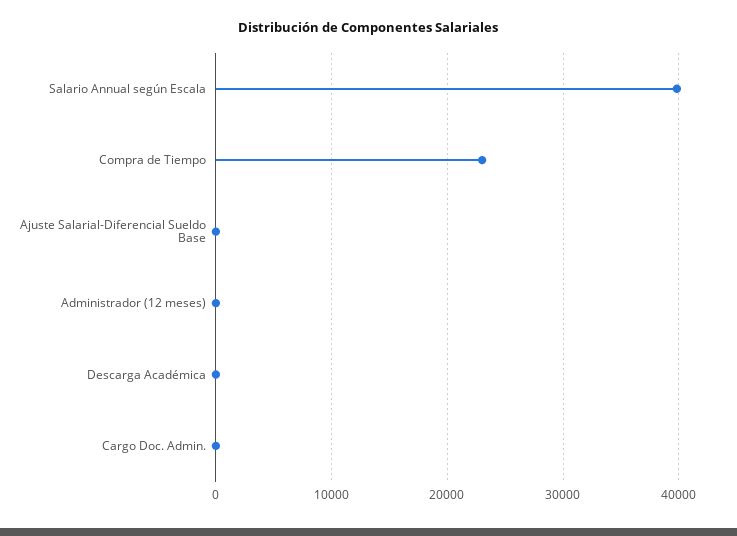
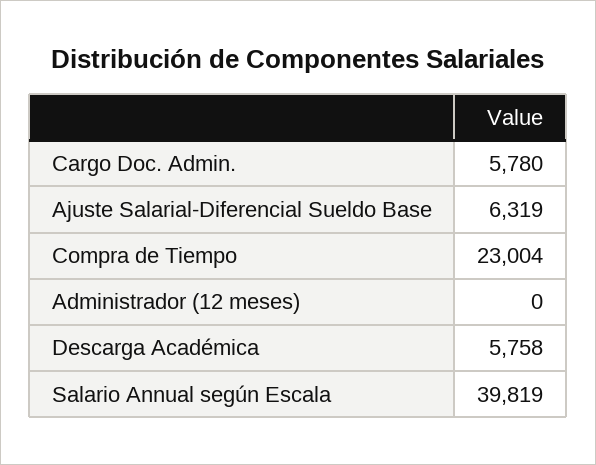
Ajuste Salarial-Diferencial Sueldo Base: 0 -> 6319
Descarga Académica: 0 -> 5758
Cargo Doc. Admin.: 0 -> 5780

